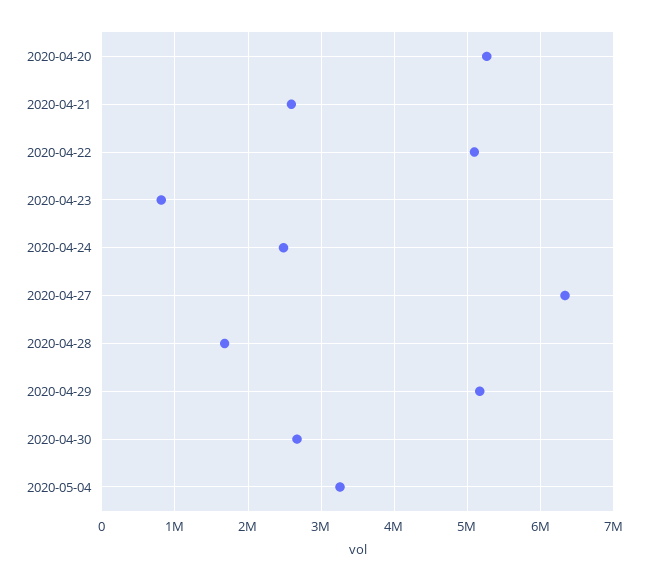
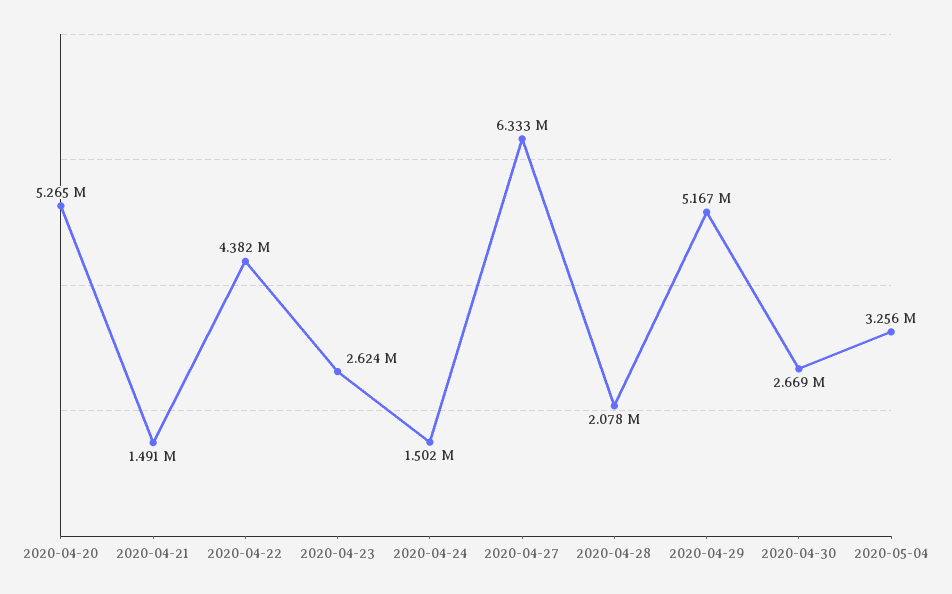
2020-04-21: 2600000 -> 1491000
2020-04-22: 5100000 -> 4382000
2020-04-23: 800000 -> 2624000
2020-04-24: 2500000 -> 1502000
2020-04-28: 1700000 -> 2078000

